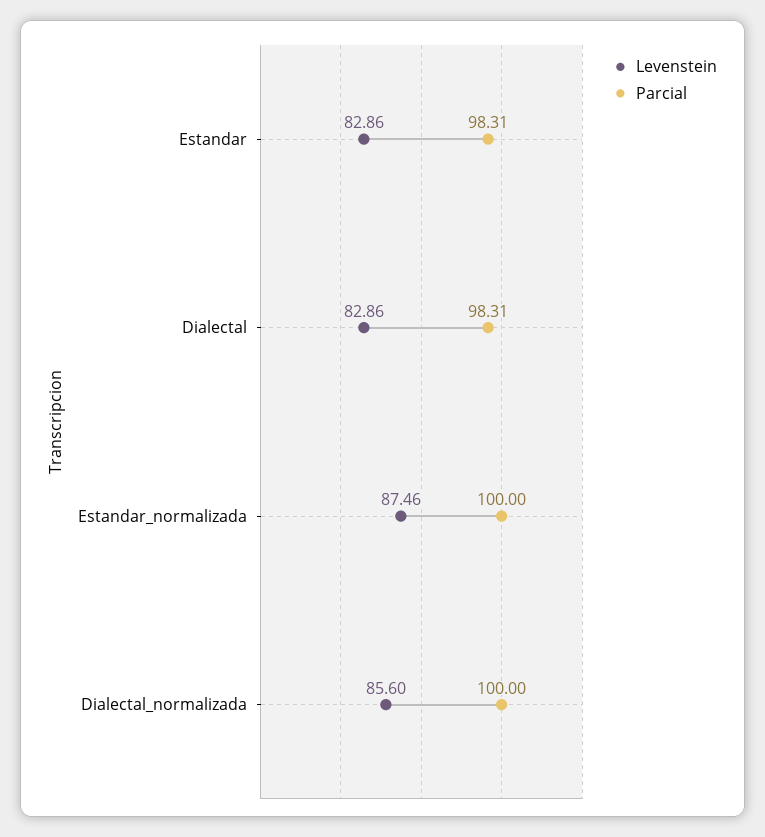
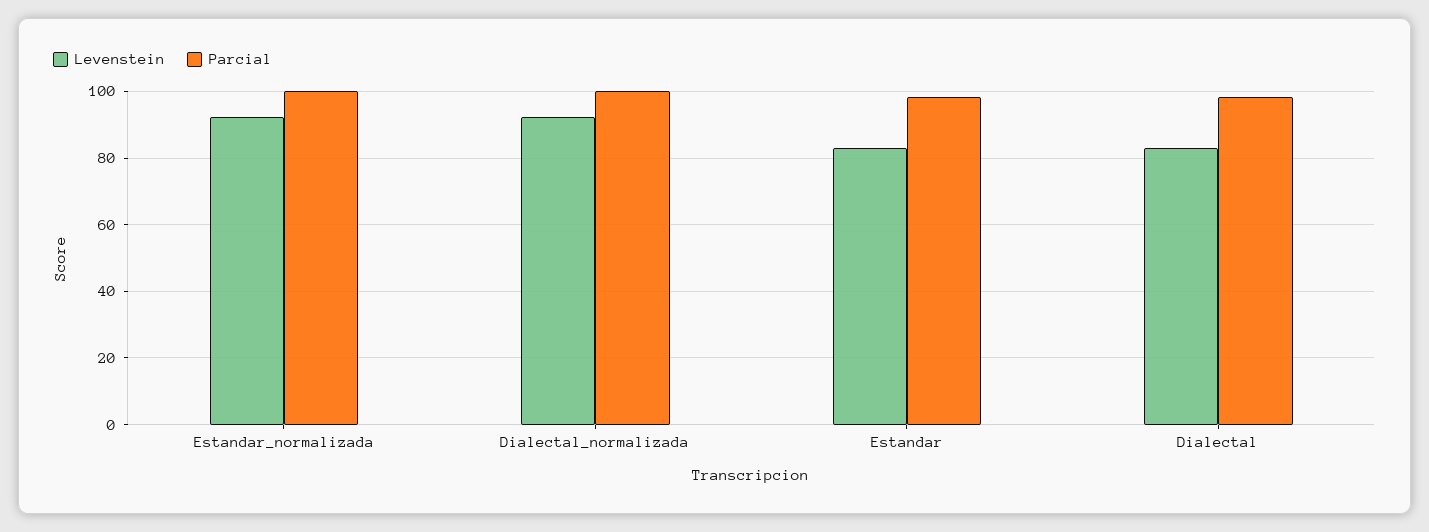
Levenstein, Estandar_normalizada: 87.46 -> 92
Levenstein, Dialectal_normalizada: 85.6 -> 92

